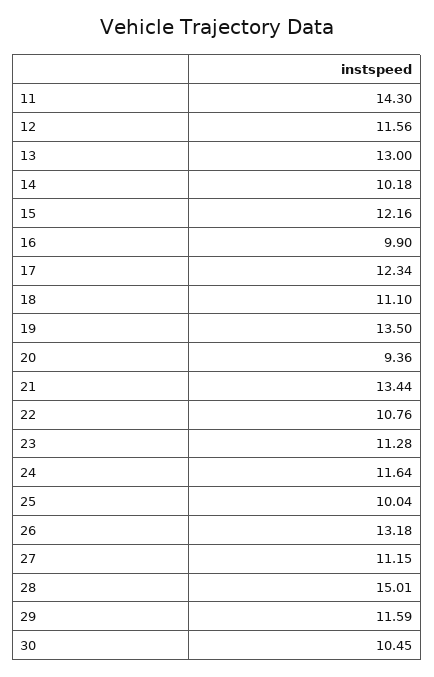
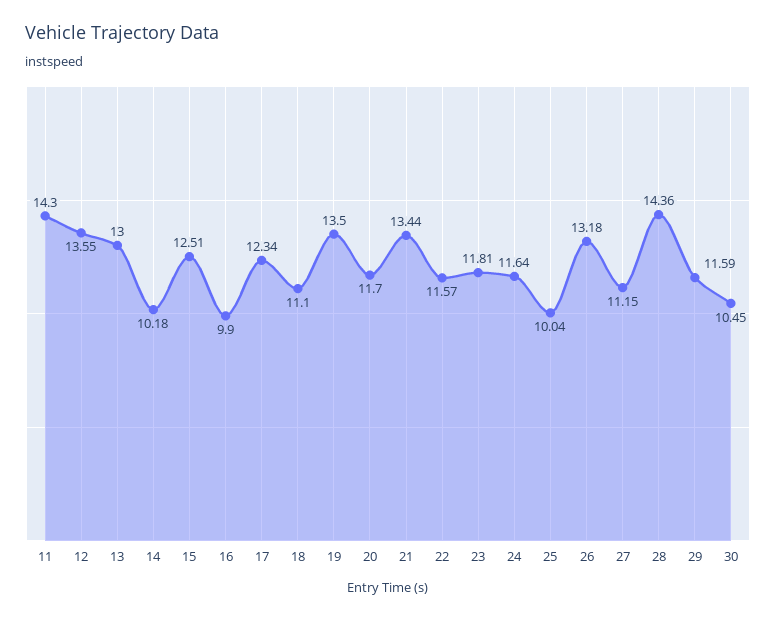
12: 11.56 -> 13.55
15: 12.16 -> 12.51
20: 9.36 -> 11.7
22: 10.76 -> 11.57
23: 11.28 -> 11.81
28: 15.01 -> 14.36

